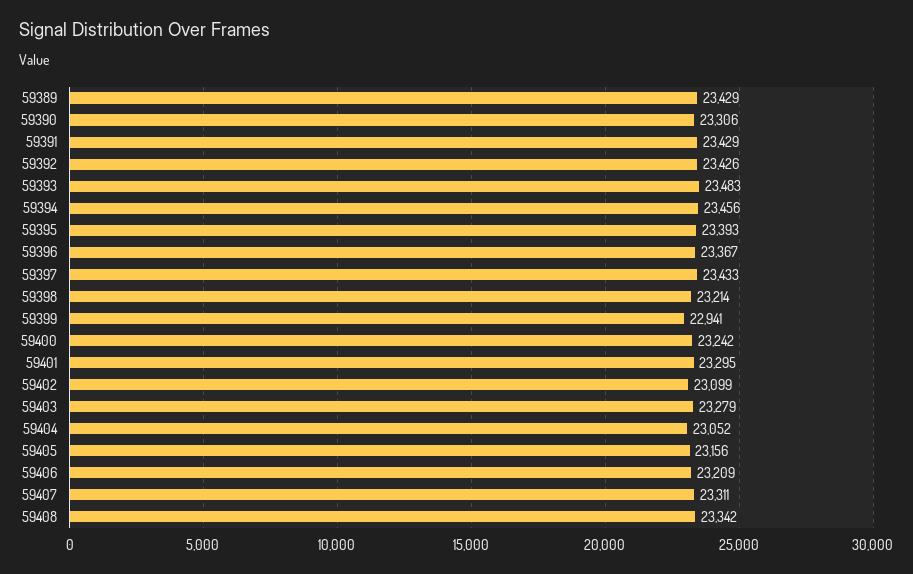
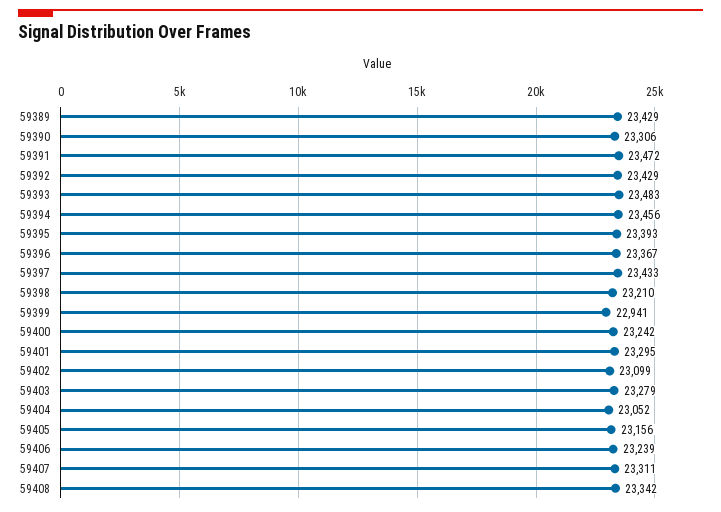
59391: 23429 -> 23472
59392: 23426 -> 23429
59398: 23214 -> 23210
59406: 23209 -> 23239

